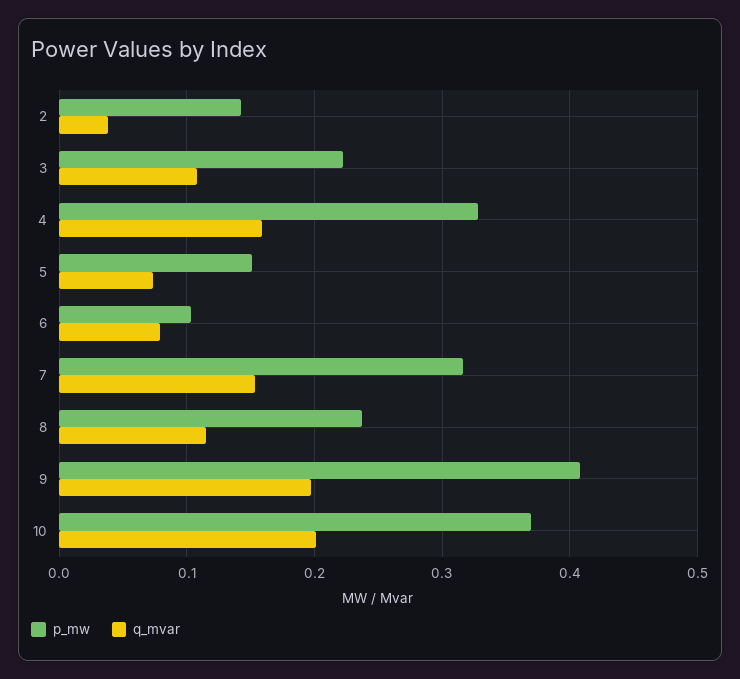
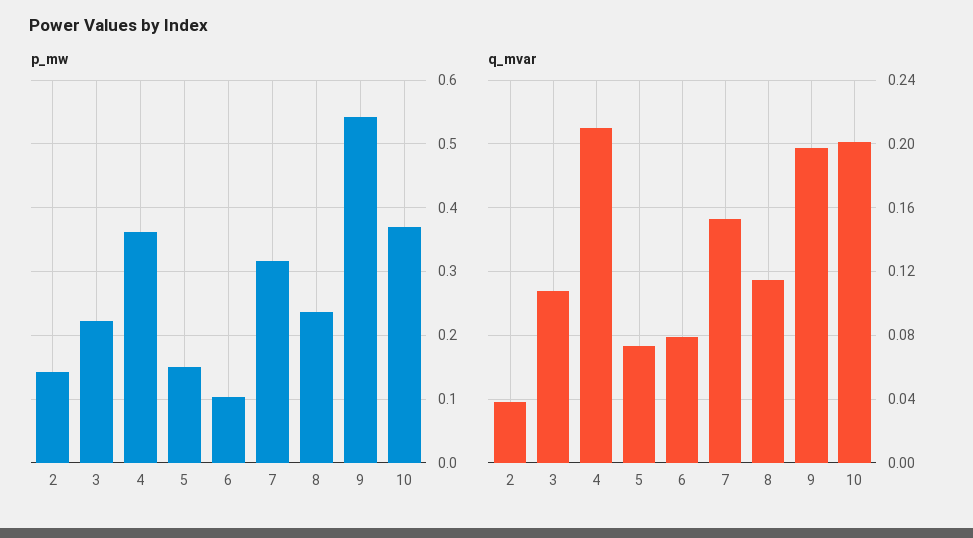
p_mw, 4: 0.33 -> 0.36
q_mvar, 4: 0.16 -> 0.21
p_mw, 9: 0.41 -> 0.54

